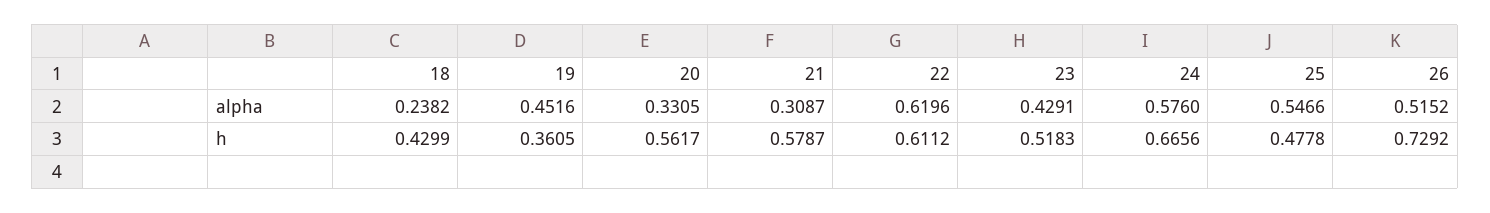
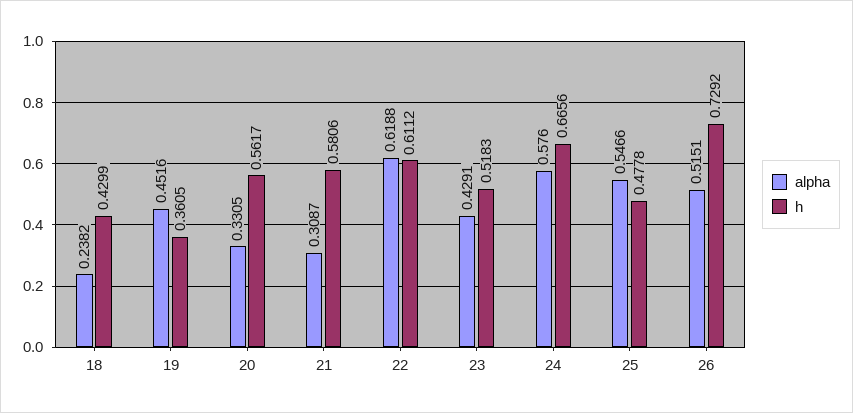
alpha, 22: 0.6196 -> 0.6188
alpha, 26: 0.5152 -> 0.5151
h, 21: 0.5787 -> 0.5806

